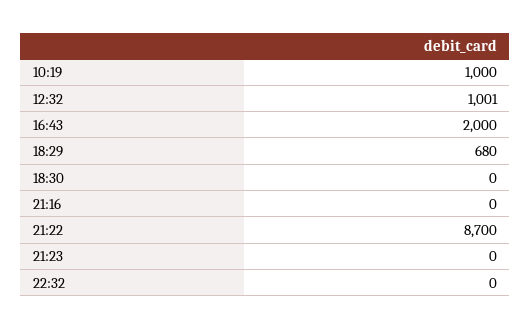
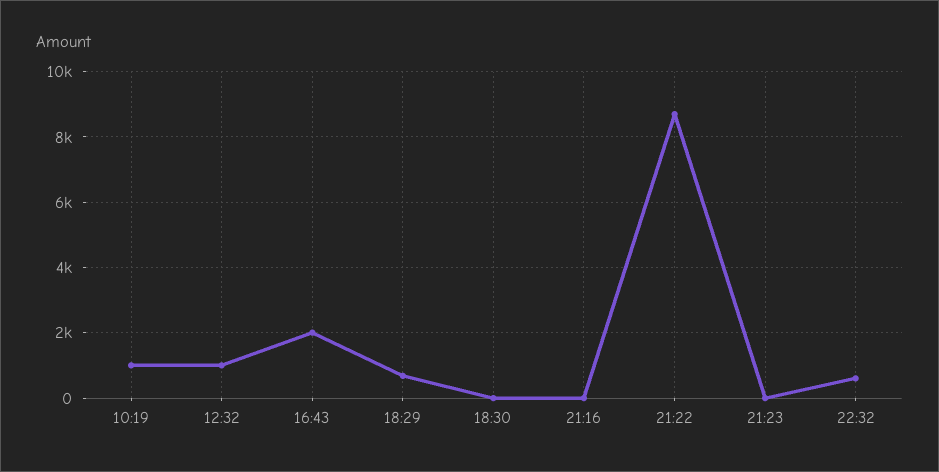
22:32: 0 -> 600

